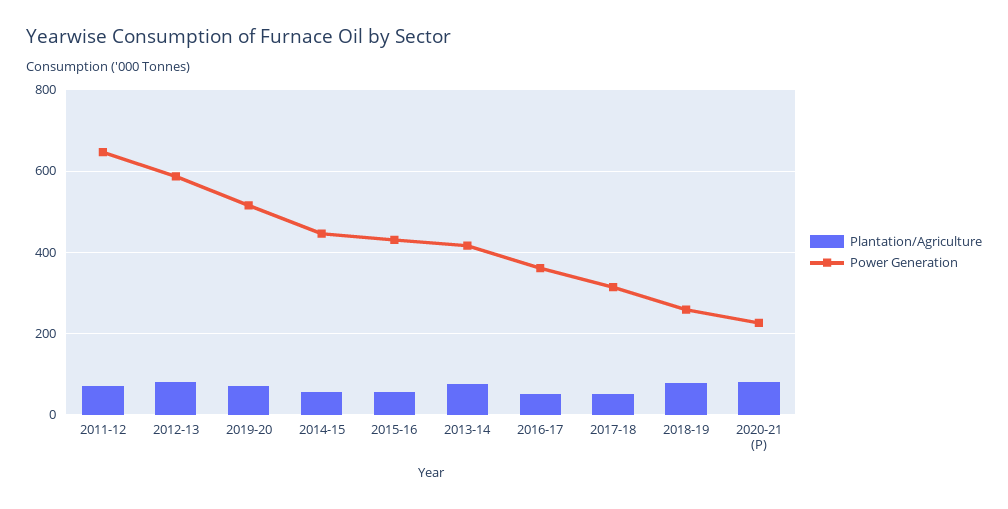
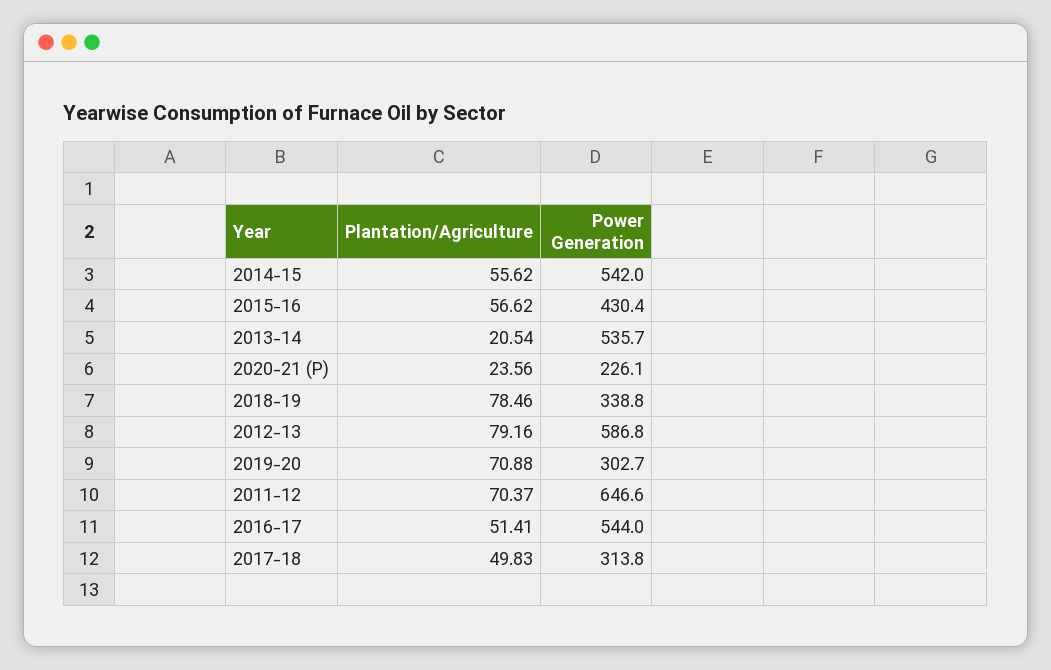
Power Generation, 2019-20: 520 -> 302.7
Power Generation, 2014-15: 440 -> 542
Plantation/Agriculture, 2013-14: 80 -> 20.54
Power Generation, 2013-14: 420 -> 535.7
Power Generation, 2016-17: 360 -> 544
Power Generation, 2018-19: 260 -> 338.8
Plantation/Agriculture, 2020-21 (P): 80 -> 23.56

